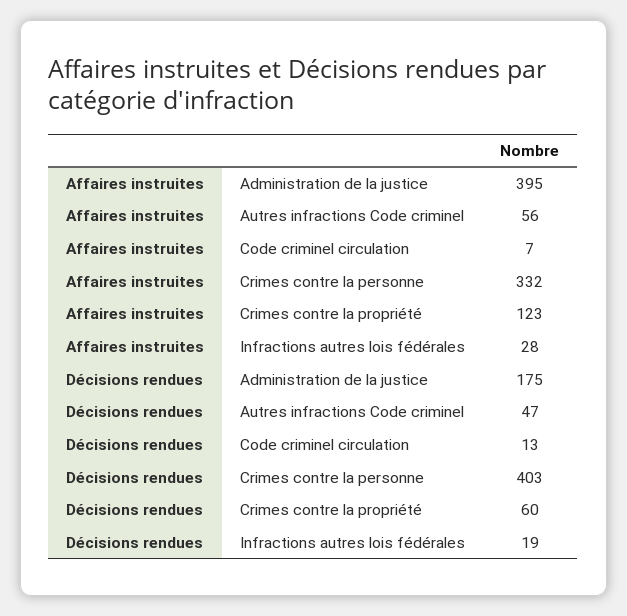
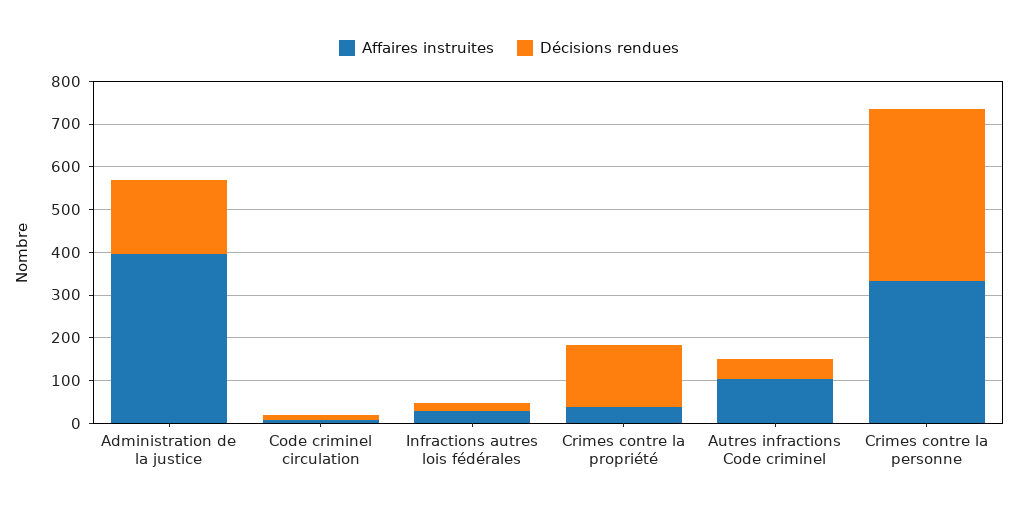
Affaires instruites, Autres infractions Code criminel: 56 -> 100
Affaires instruites, Crimes contre la propriété: 123 -> 40
Décisions rendues, Crimes contre la propriété: 60 -> 140

